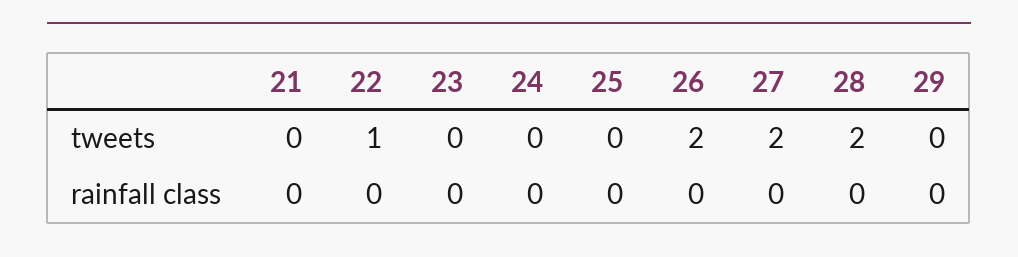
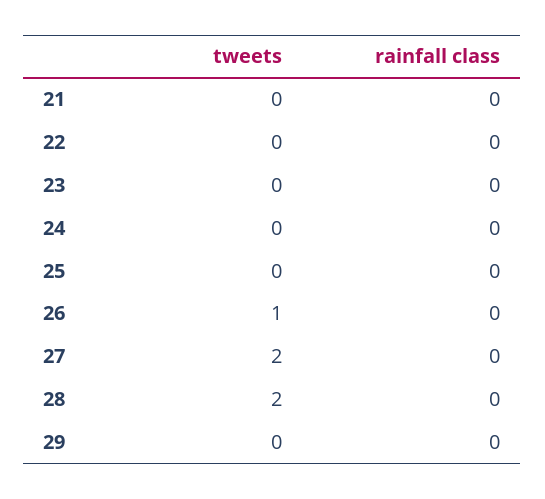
22, tweets: 1 -> 0
26, tweets: 2 -> 1

